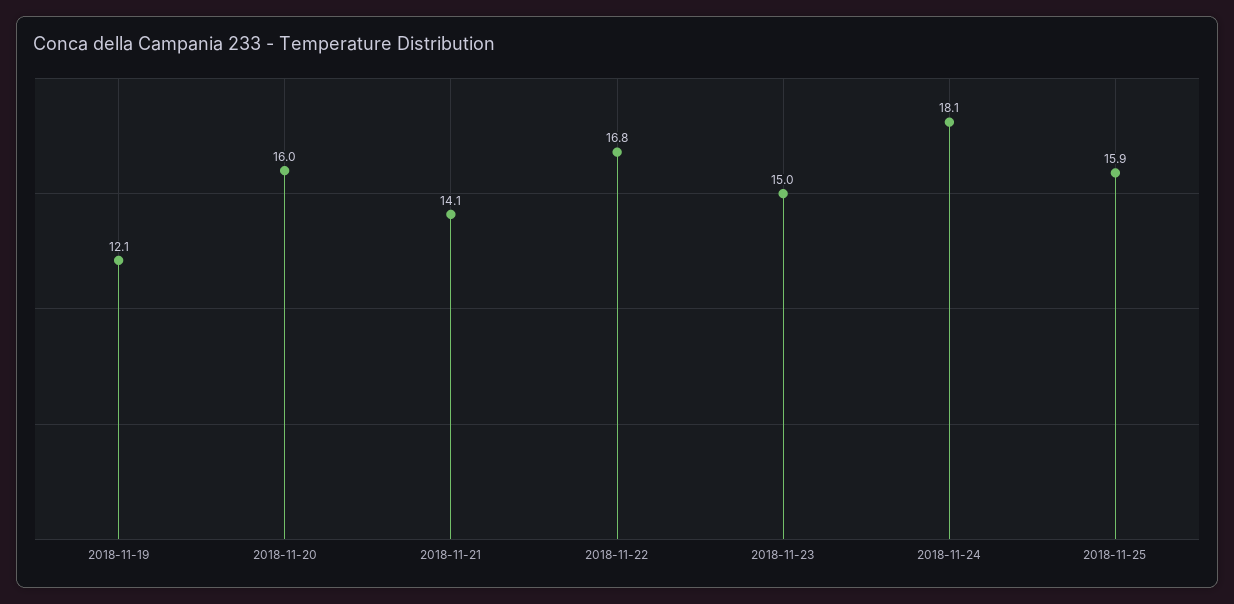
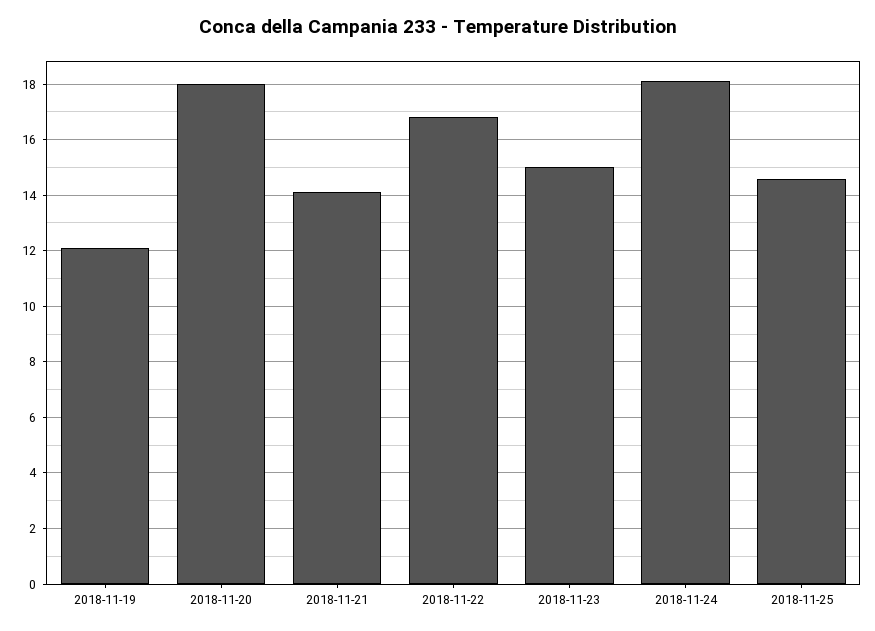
2018-11-20: 16 -> 18
2018-11-25: 15.9 -> 14.5

